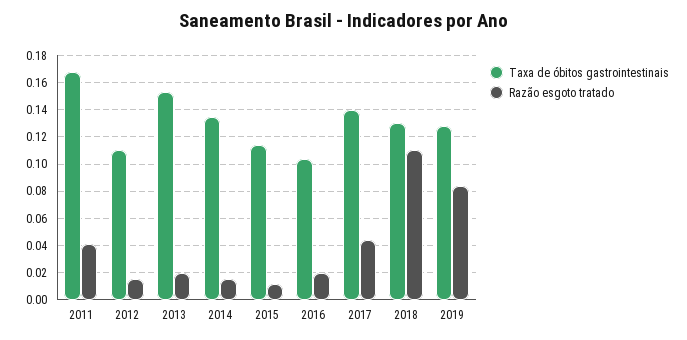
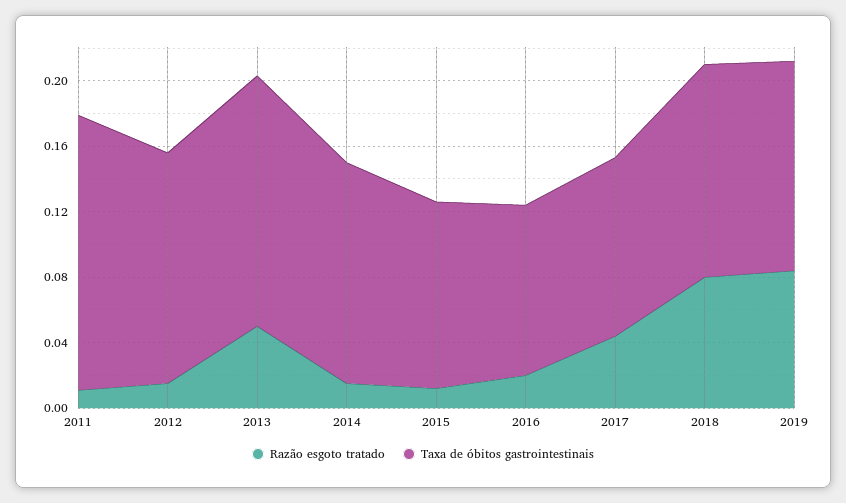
Razão esgoto tratado, 2011: 0.04 -> 0.01
Taxa de óbitos gastrointestinais, 2012: 0.11 -> 0.14
Razão esgoto tratado, 2013: 0.02 -> 0.05
Taxa de óbitos gastrointestinais, 2017: 0.14 -> 0.11
Razão esgoto tratado, 2018: 0.11 -> 0.08

